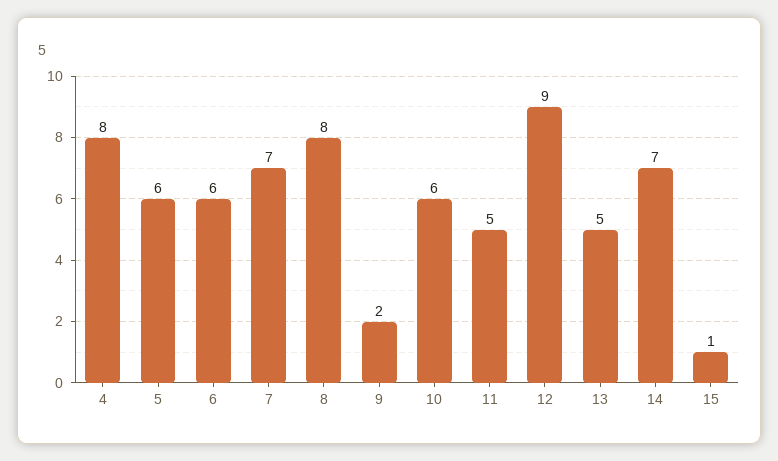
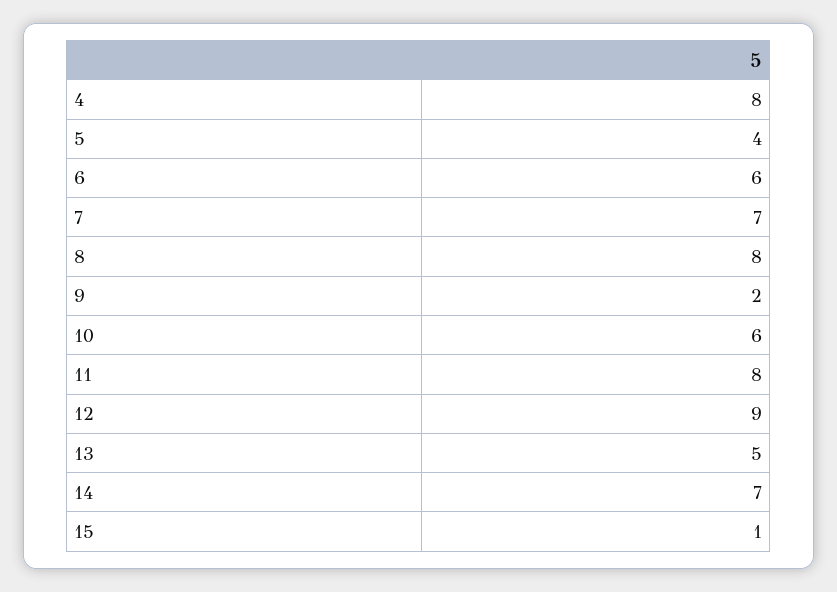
5: 6 -> 4
11: 5 -> 8

